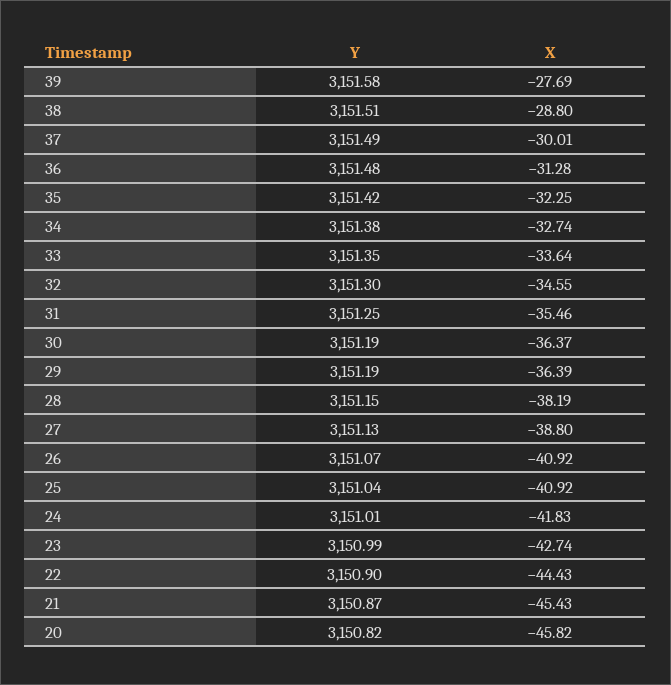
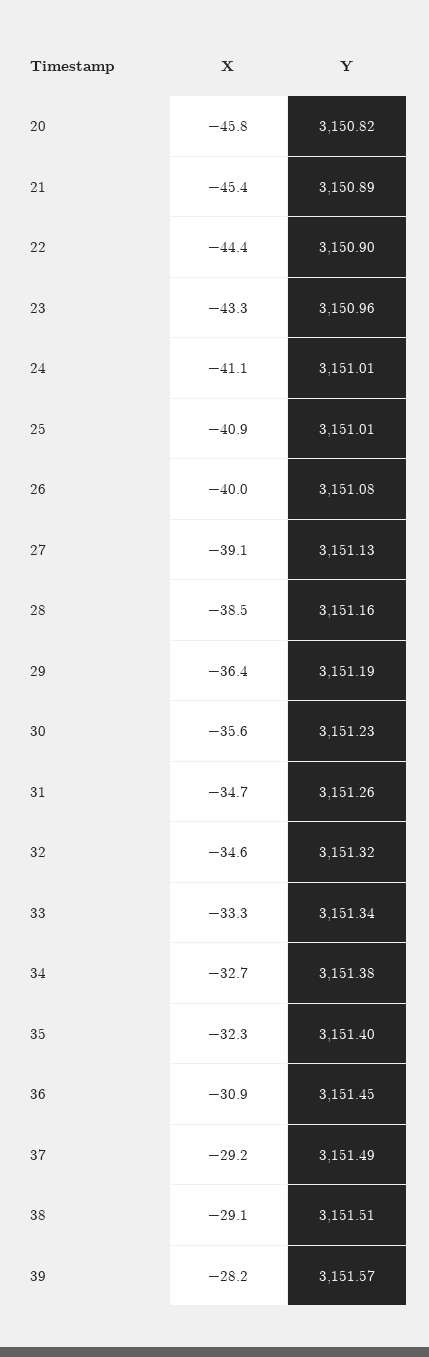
Y, 39: 3151.58 -> 3151.57
X, 39: -27.69 -> -28.2
X, 38: -28.8 -> -29.1
X, 37: -30.01 -> -29.2
Y, 36: 3151.48 -> 3151.45
X, 36: -31.28 -> -30.9
Y, 35: 3151.42 -> 3151.4
Y, 33: 3151.35 -> 3151.34
X, 33: -33.64 -> -33.3
Y, 32: 3151.3 -> 3151.32
Y, 31: 3151.25 -> 3151.26
X, 31: -35.46 -> -34.7
Y, 30: 3151.19 -> 3151.23
X, 30: -36.37 -> -35.6
Y, 28: 3151.15 -> 3151.16
X, 28: -38.19 -> -38.5
X, 27: -38.8 -> -39.1
Y, 26: 3151.07 -> 3151.08
X, 26: -40.92 -> -40
Y, 25: 3151.04 -> 3151.01
X, 24: -41.83 -> -41.1
Y, 23: 3150.99 -> 3150.96
X, 23: -42.74 -> -43.3
Y, 21: 3150.87 -> 3150.89

